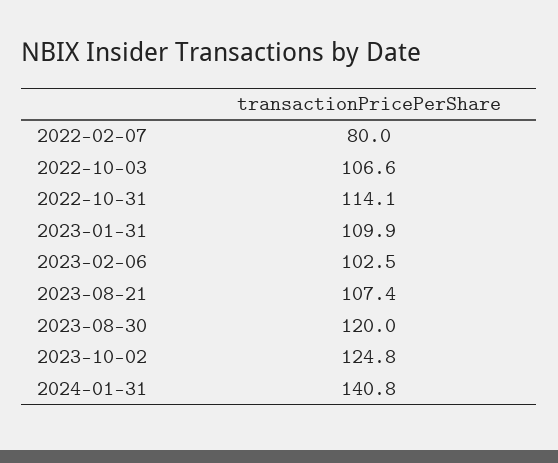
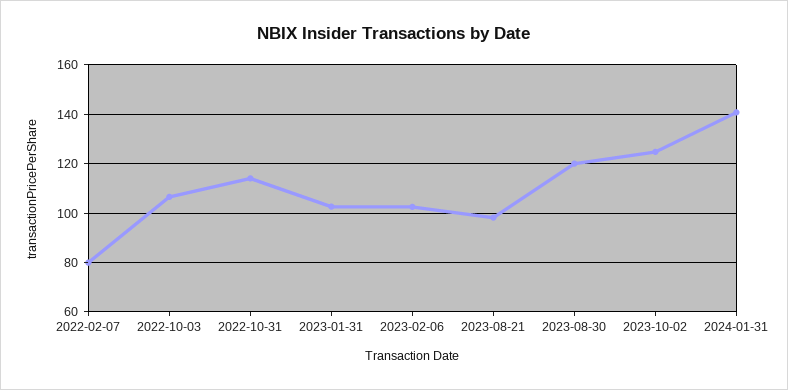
2023-01-31: 109.9 -> 102.5
2023-08-21: 107.4 -> 97.5

